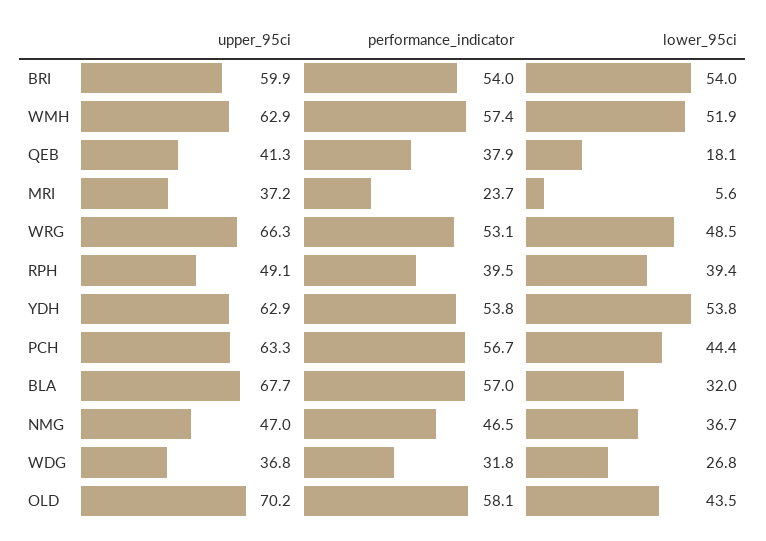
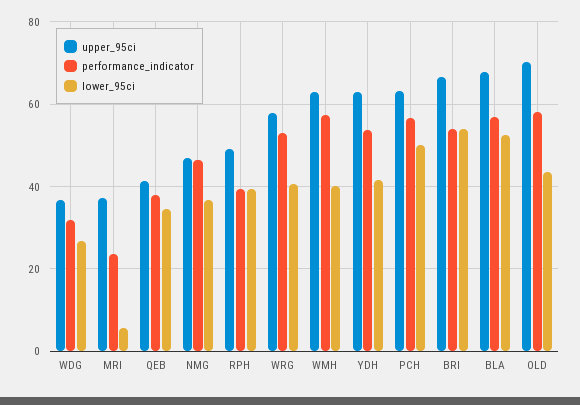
upper_95ci, BRI: 59.9 -> 66
lower_95ci, WMH: 51.9 -> 40
lower_95ci, QEB: 18.1 -> 34
upper_95ci, WRG: 66.3 -> 58
lower_95ci, WRG: 48.5 -> 40
lower_95ci, YDH: 53.8 -> 42
lower_95ci, PCH: 44.4 -> 50
lower_95ci, BLA: 32 -> 52

